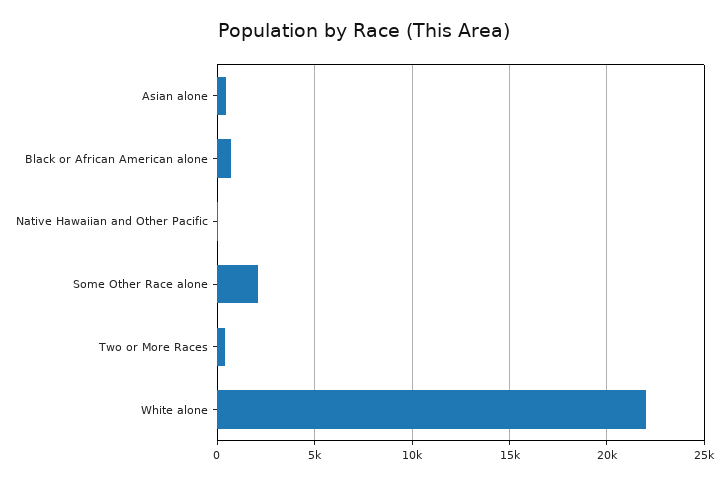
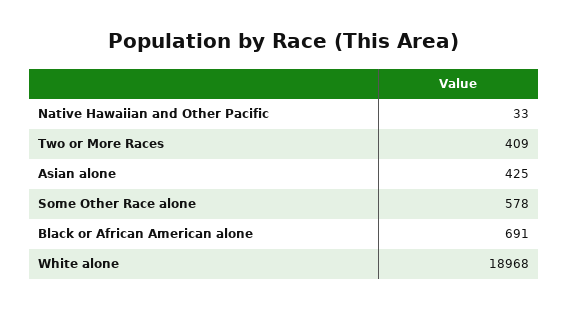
Some Other Race alone: 2000 -> 578
White alone: 22000 -> 18968

